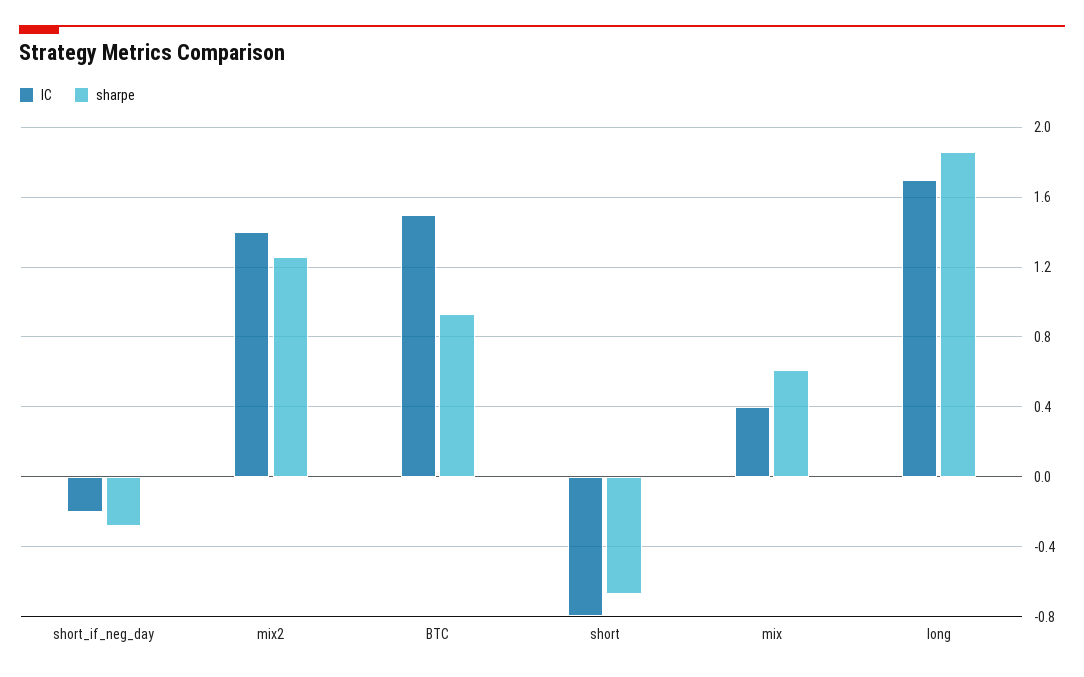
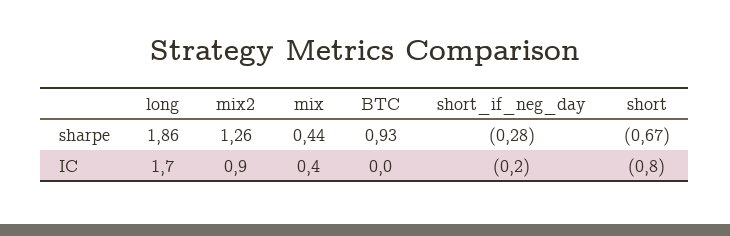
IC, mix2: 1.4 -> 0.9
IC, BTC: 1.5 -> 0
sharpe, mix: 0.6 -> 0.44

